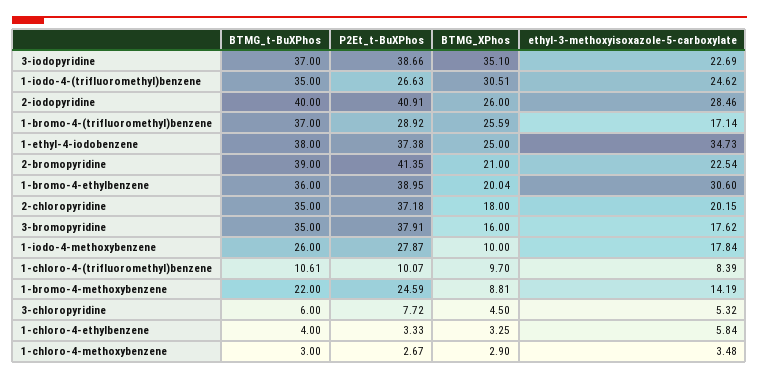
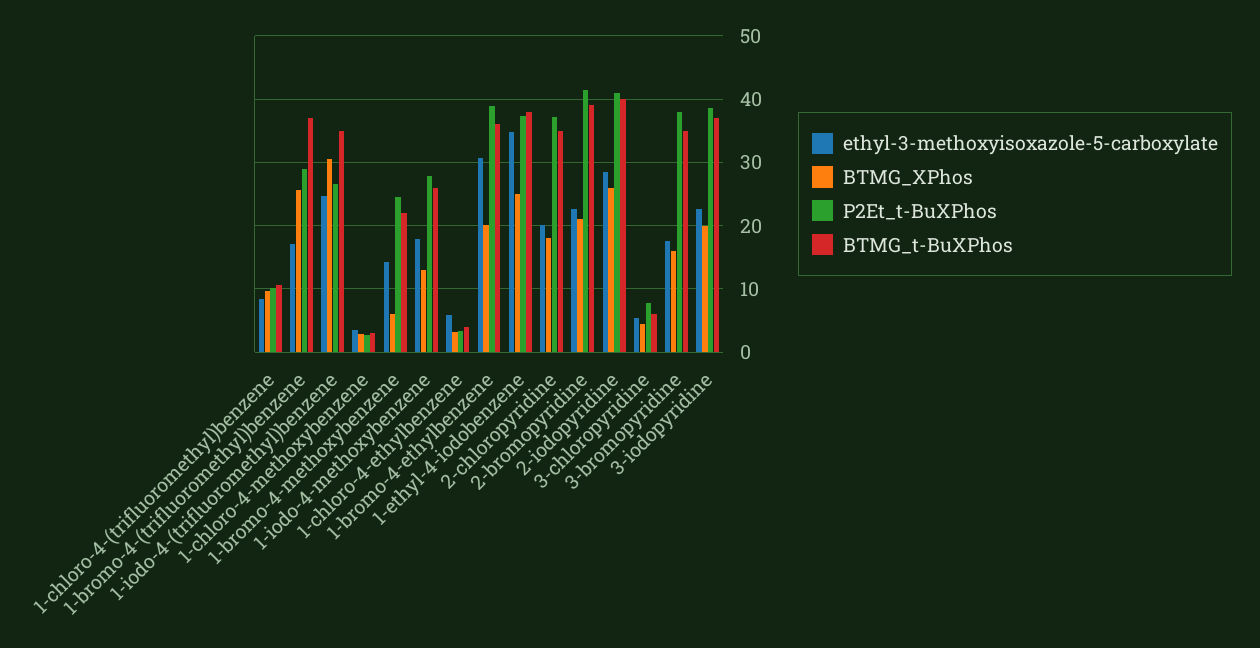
BTMG_XPhos, 3-iodopyridine: 35.1 -> 20
BTMG_XPhos, 1-iodo-4-methoxybenzene: 10 -> 13
BTMG_XPhos, 1-bromo-4-methoxybenzene: 8.81 -> 6

